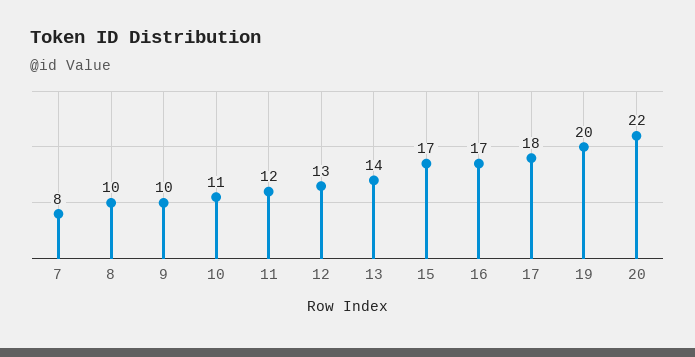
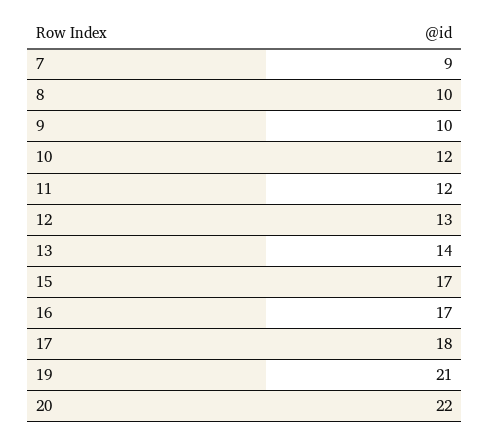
7: 8 -> 9
10: 11 -> 12
19: 20 -> 21

